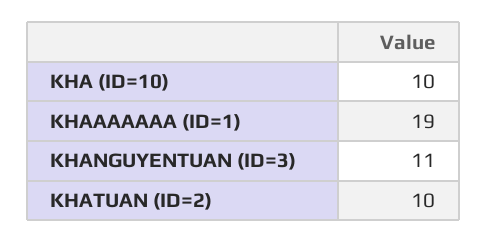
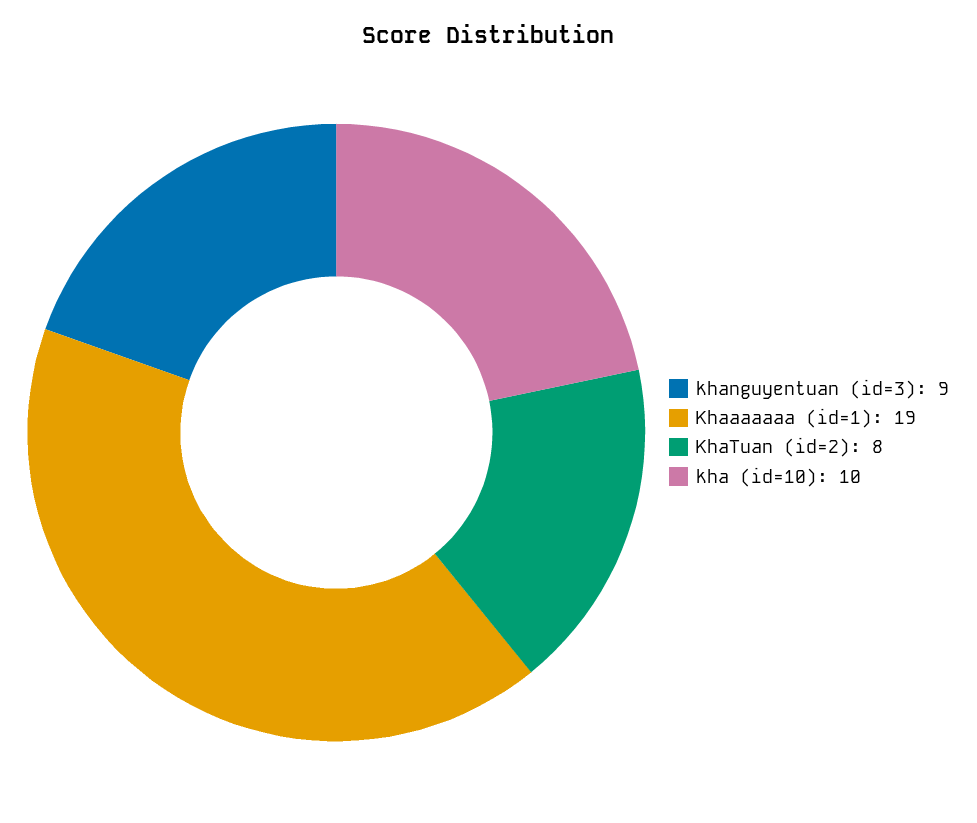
KHANGUYENTUAN (ID=3): 11 -> 9
KHATUAN (ID=2): 10 -> 8

